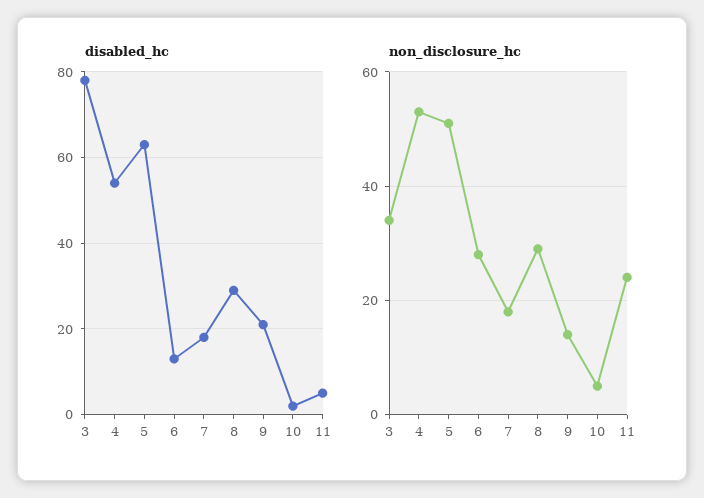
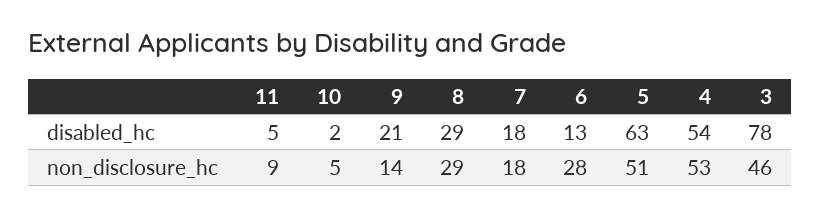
non_disclosure_hc, 3: 35 -> 46
non_disclosure_hc, 11: 25 -> 9

